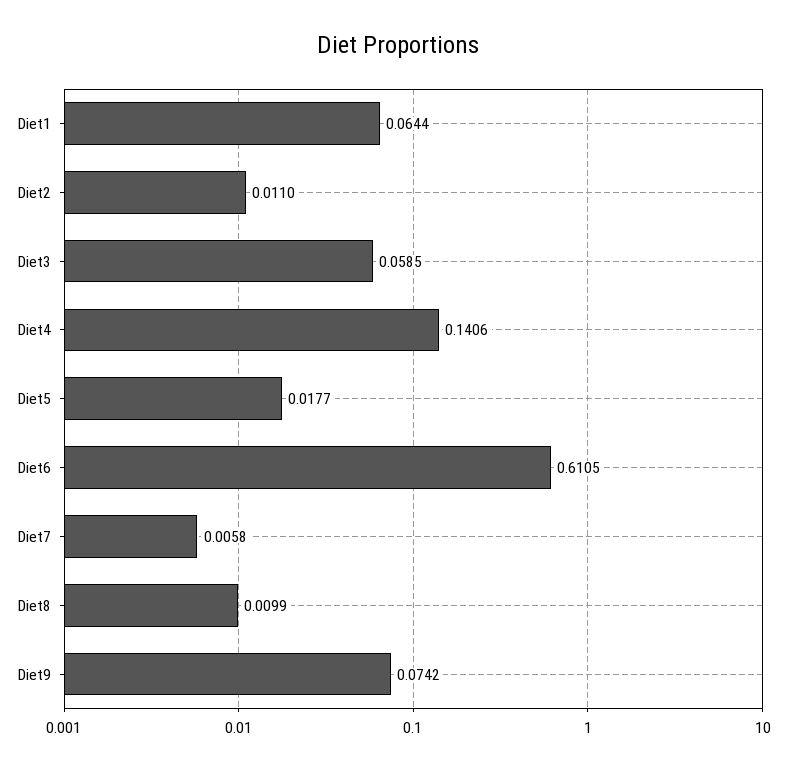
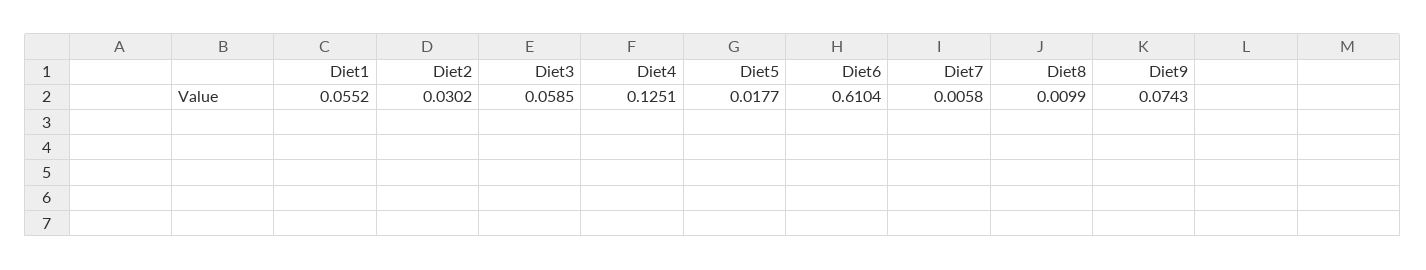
Diet1: 0.0644 -> 0.0552
Diet2: 0.011 -> 0.0302
Diet4: 0.1406 -> 0.1251
Diet6: 0.6105 -> 0.6104
Diet9: 0.0742 -> 0.0743

